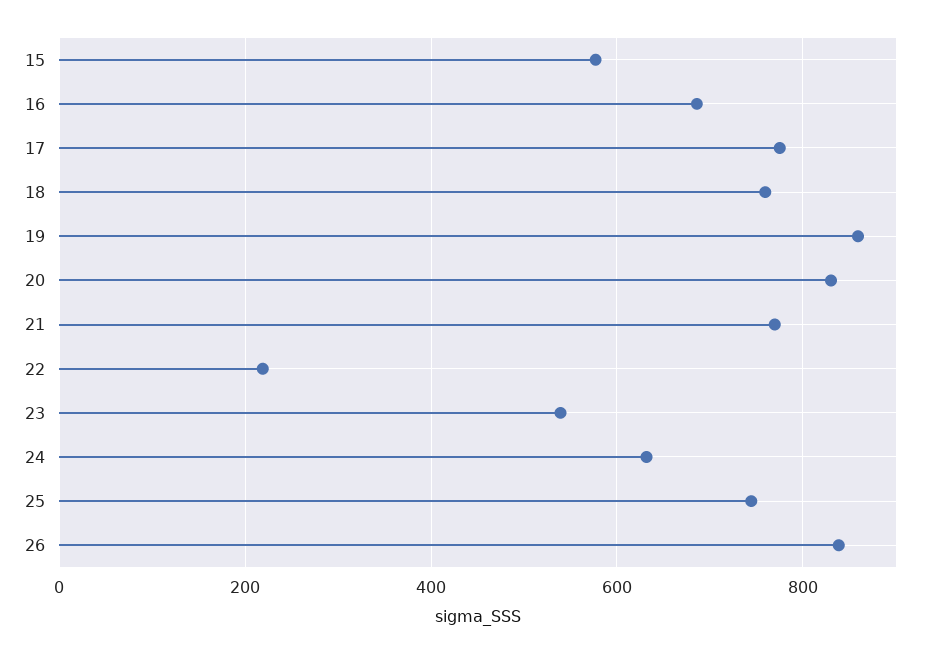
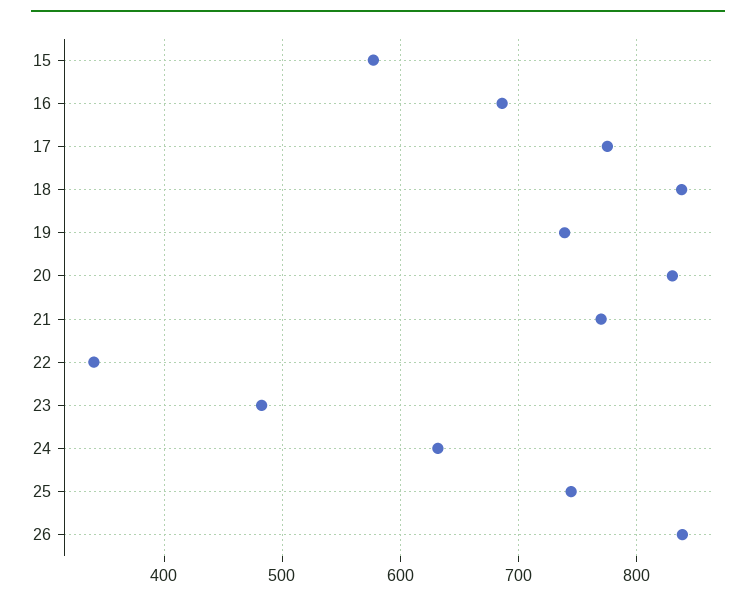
18: 760 -> 840
19: 860 -> 740
22: 220 -> 340
23: 540 -> 480

